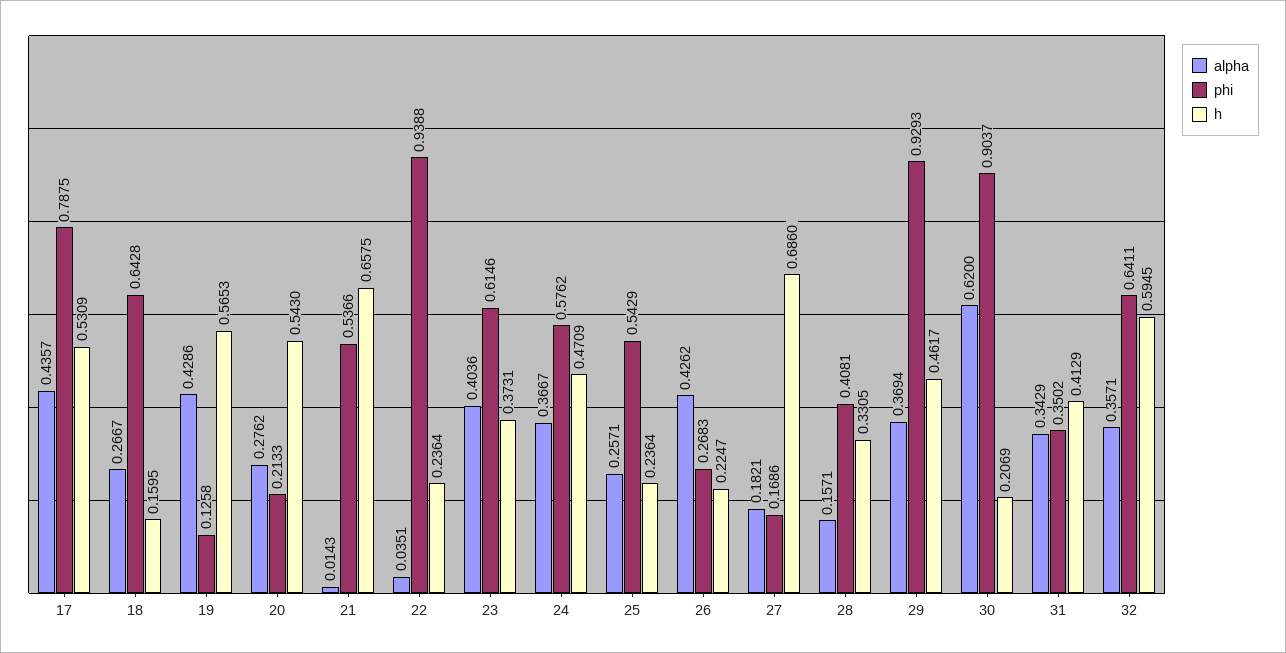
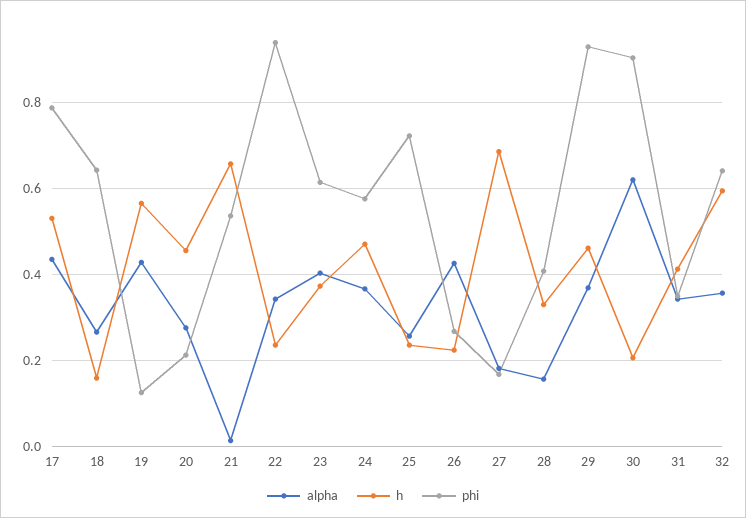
h, 20: 0.543 -> 0.46
alpha, 22: 0.0351 -> 0.34
phi, 25: 0.5429 -> 0.72

